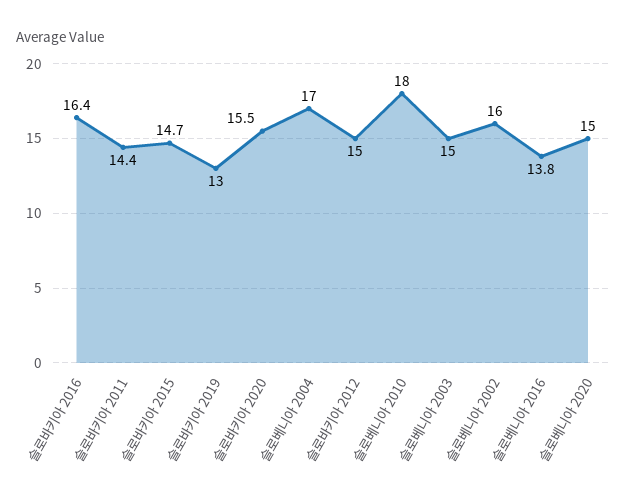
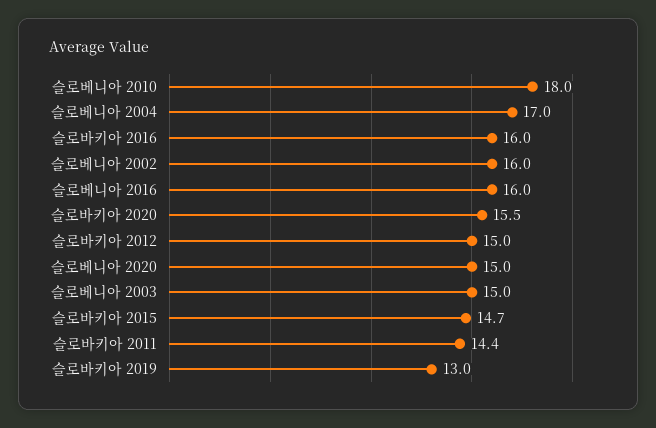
슬로바키아 2016: 16.4 -> 16
슬로베니아 2016: 13.8 -> 16

